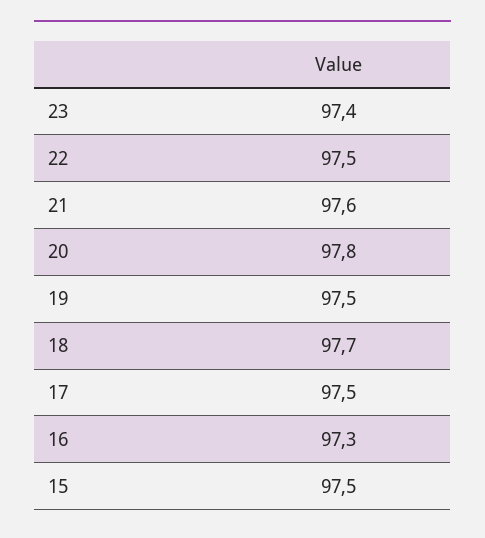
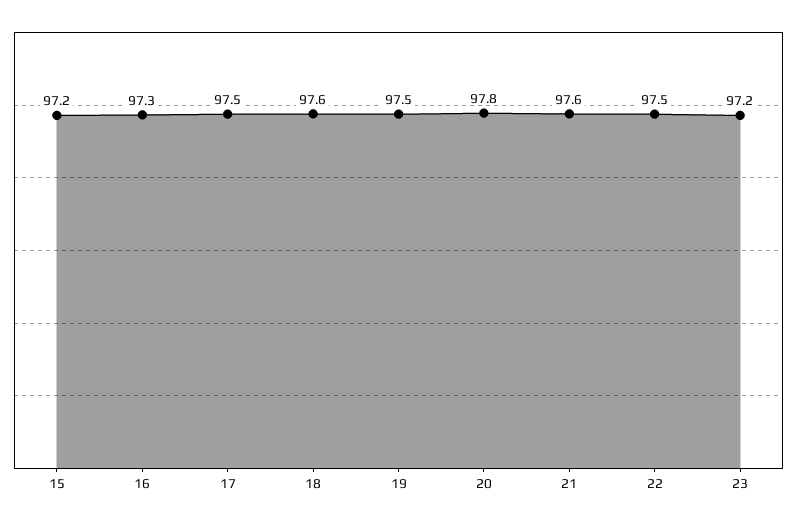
23: 97.4 -> 97.2
18: 97.7 -> 97.6
15: 97.5 -> 97.2

